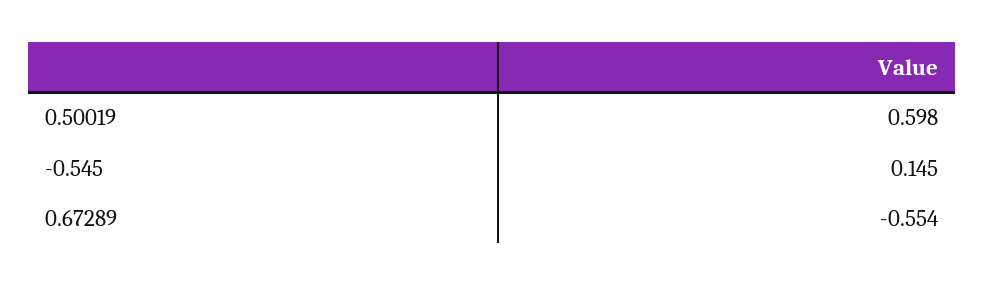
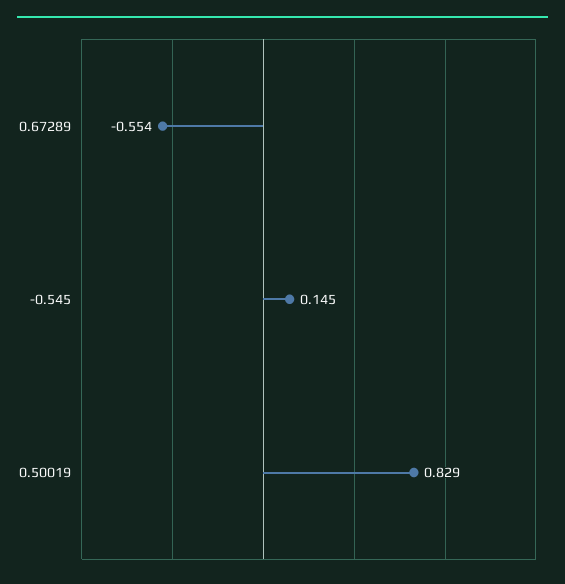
0.50019: 0.598 -> 0.829

